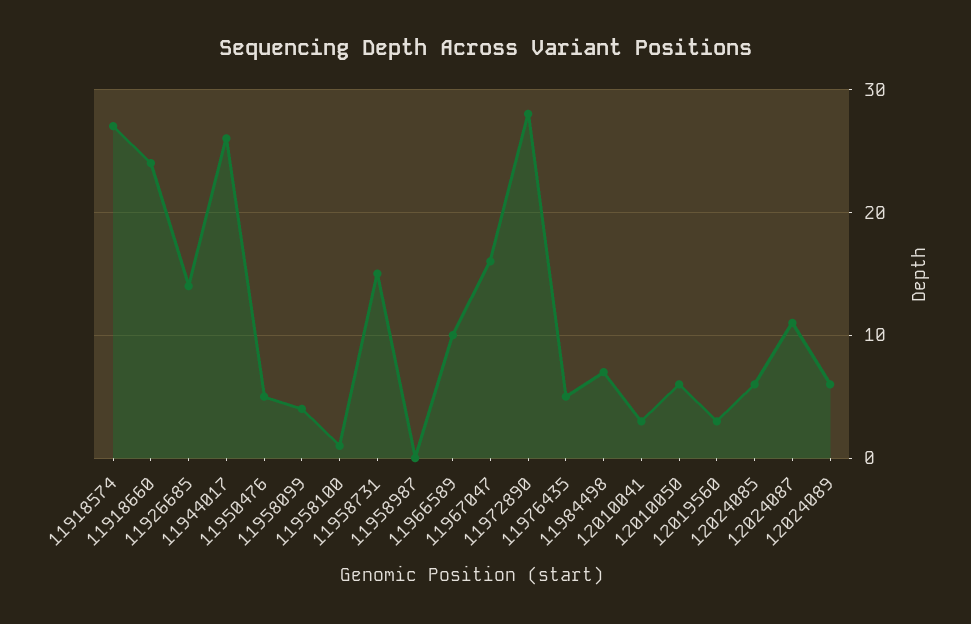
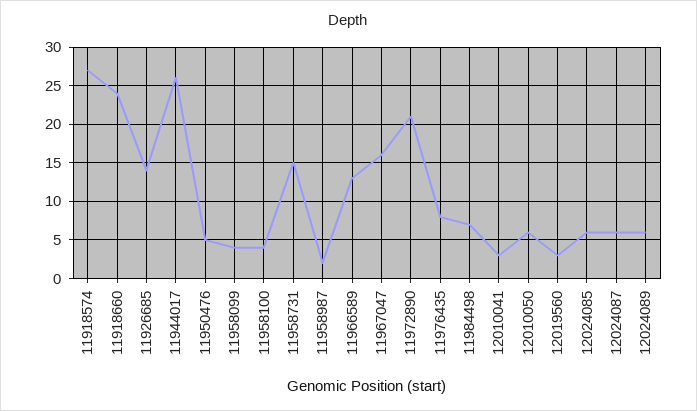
11958100: 1 -> 4
11958987: 0 -> 2
11966589: 10 -> 13
11972890: 28 -> 21
11976435: 5 -> 8
12024087: 11 -> 6

